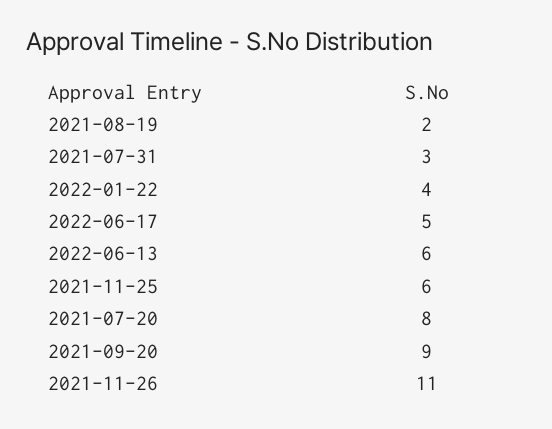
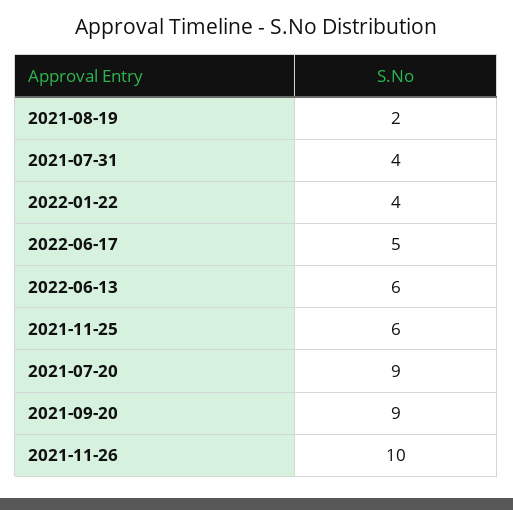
2021-07-31: 3 -> 4
2021-07-20: 8 -> 9
2021-11-26: 11 -> 10

